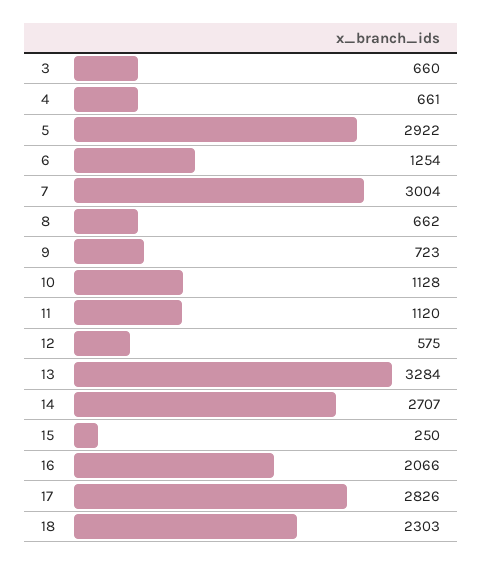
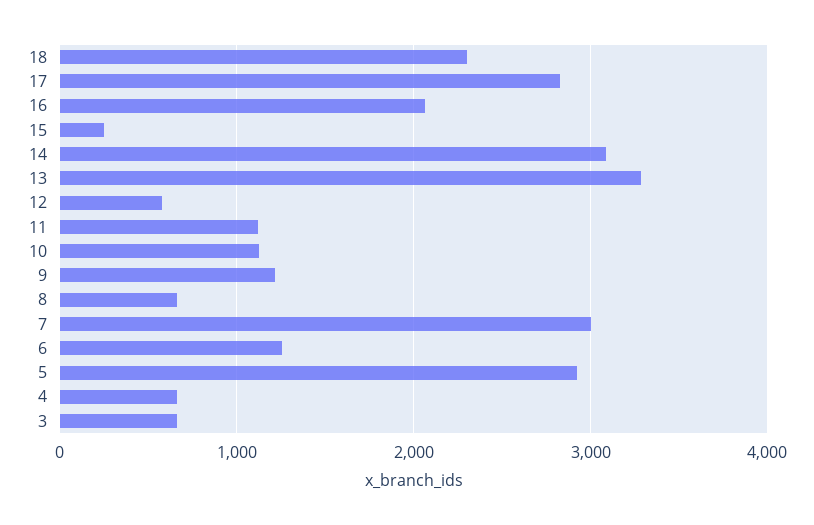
9: 723 -> 1200
14: 2707 -> 3100

